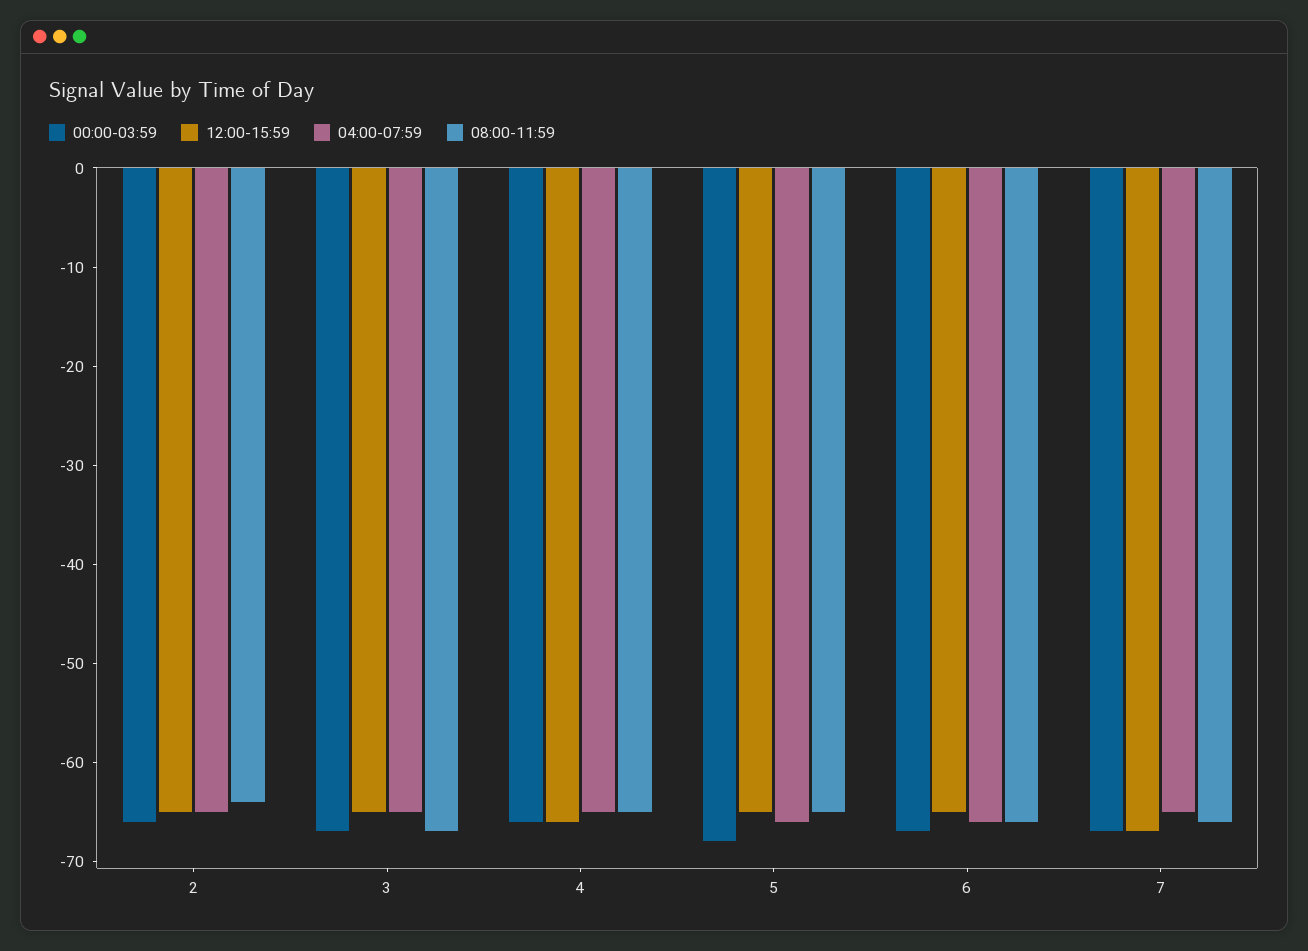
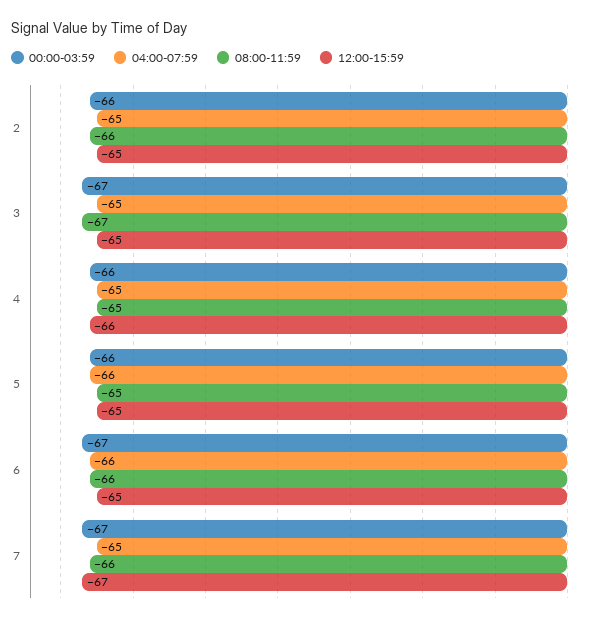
08:00-11:59, 2: -64 -> -66
00:00-03:59, 5: -68 -> -66

